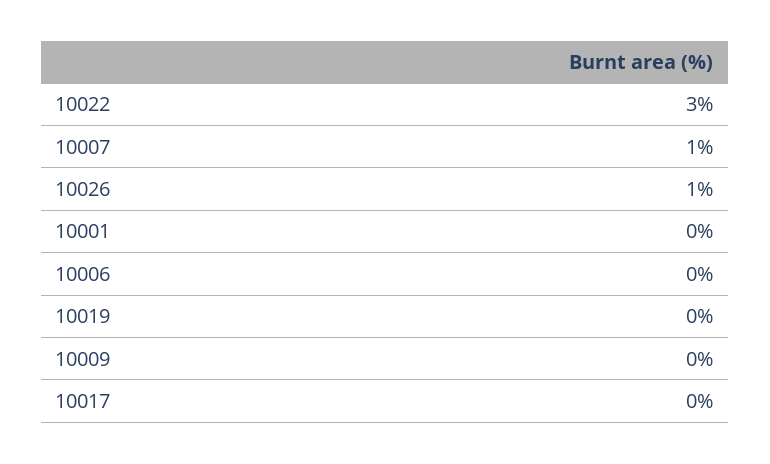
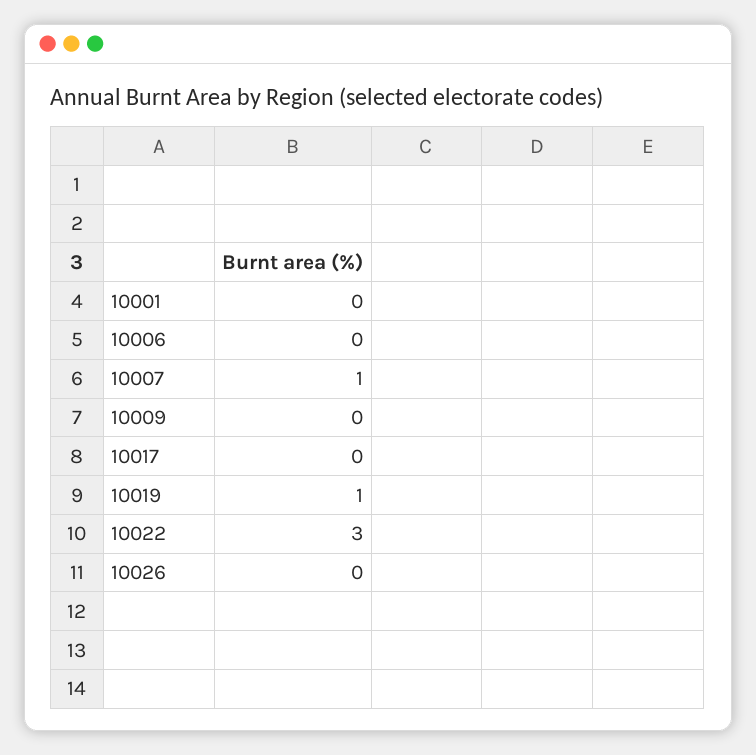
10026: 1 -> 0
10019: 0 -> 1

